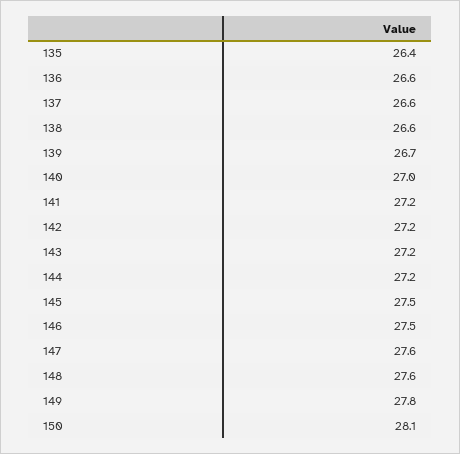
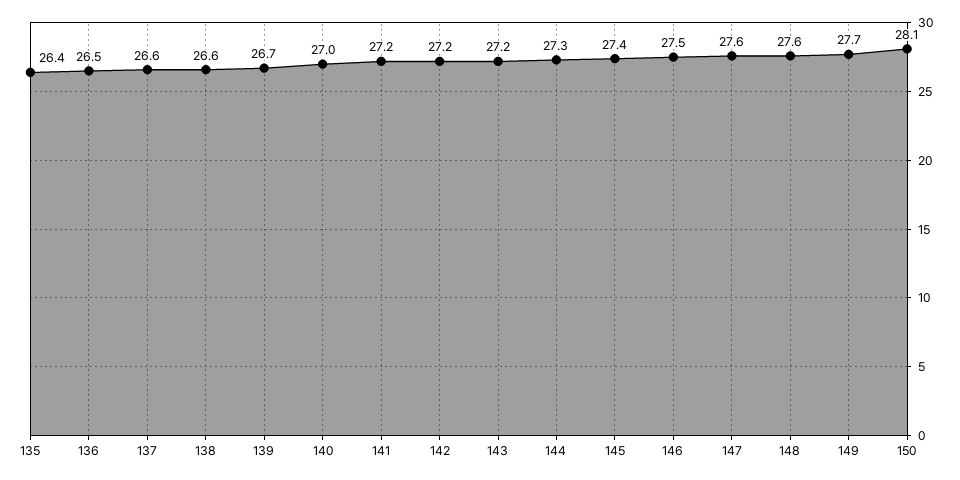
136: 26.6 -> 26.5
144: 27.2 -> 27.3
145: 27.5 -> 27.4
149: 27.8 -> 27.7

